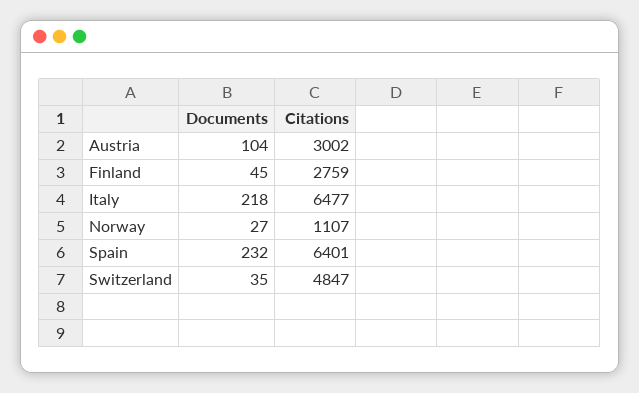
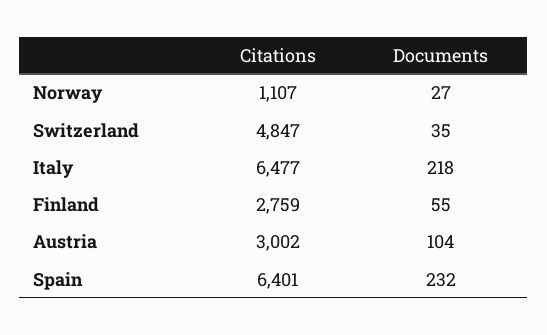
Documents, Finland: 45 -> 55

